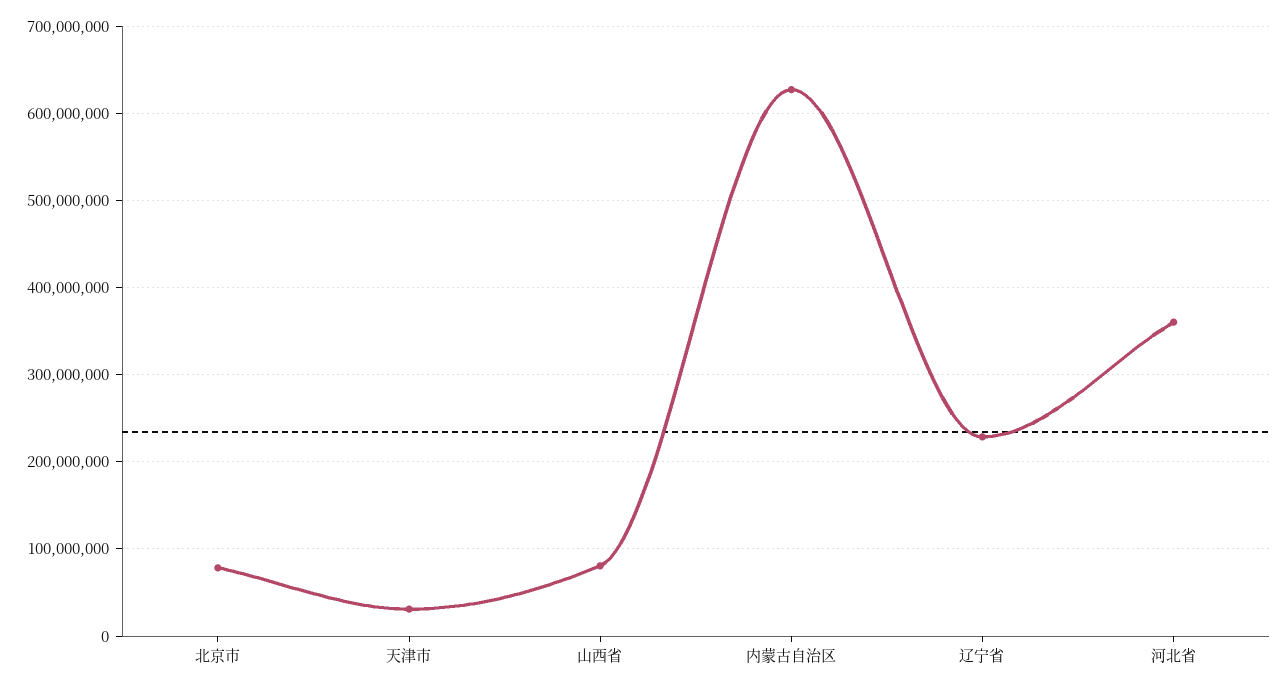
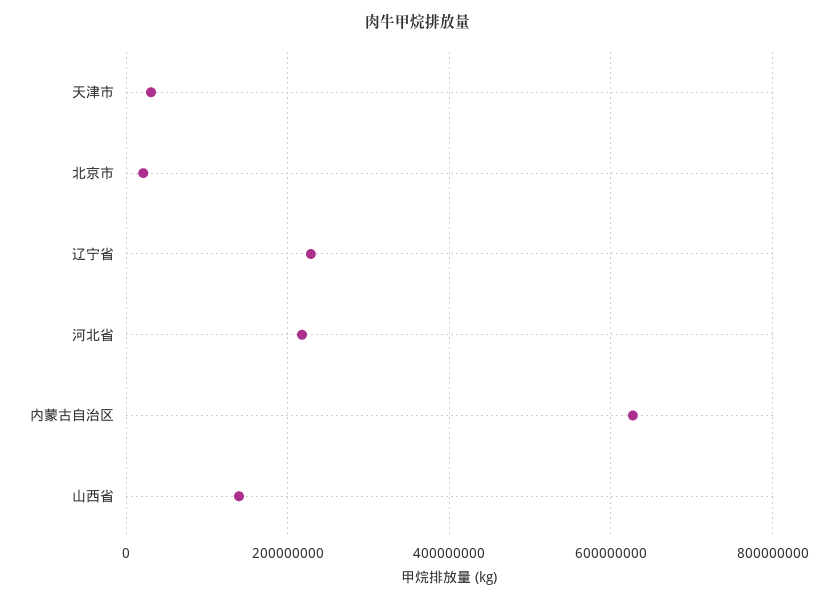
北京市: 80000000 -> 20000000
山西省: 80000000 -> 140000000
河北省: 360000000 -> 220000000

